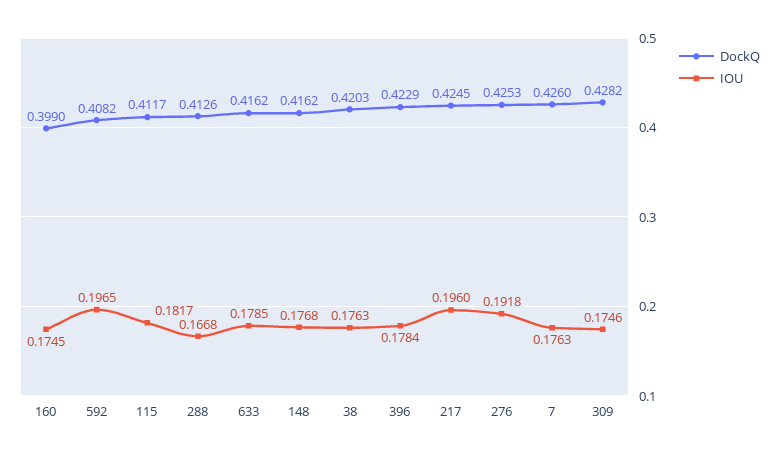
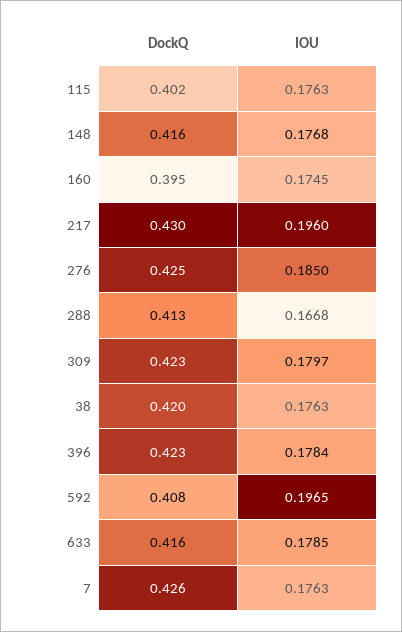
DockQ, 160: 0.399 -> 0.395
DockQ, 115: 0.4117 -> 0.402
IOU, 115: 0.1817 -> 0.1763
DockQ, 217: 0.4245 -> 0.43
IOU, 276: 0.1918 -> 0.185
DockQ, 309: 0.4282 -> 0.423
IOU, 309: 0.1746 -> 0.1797

